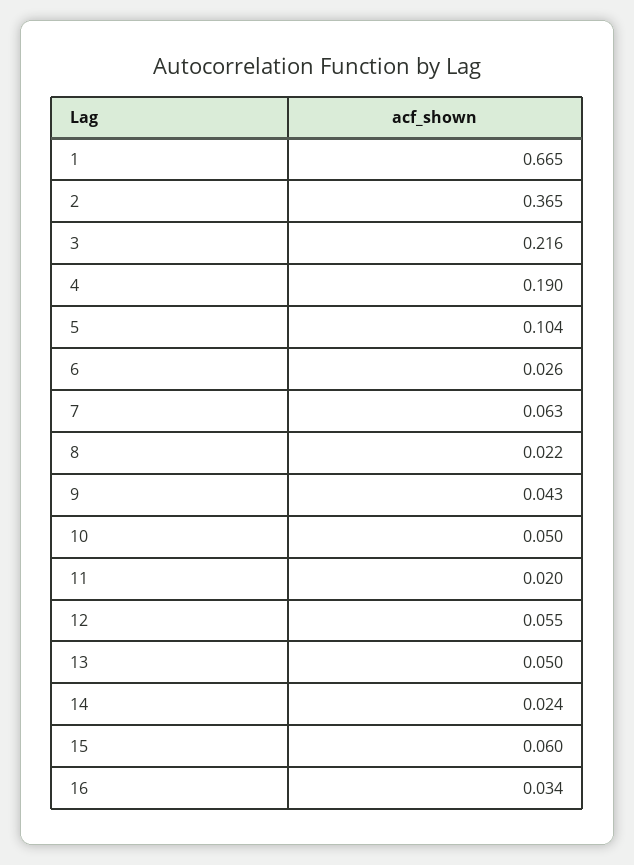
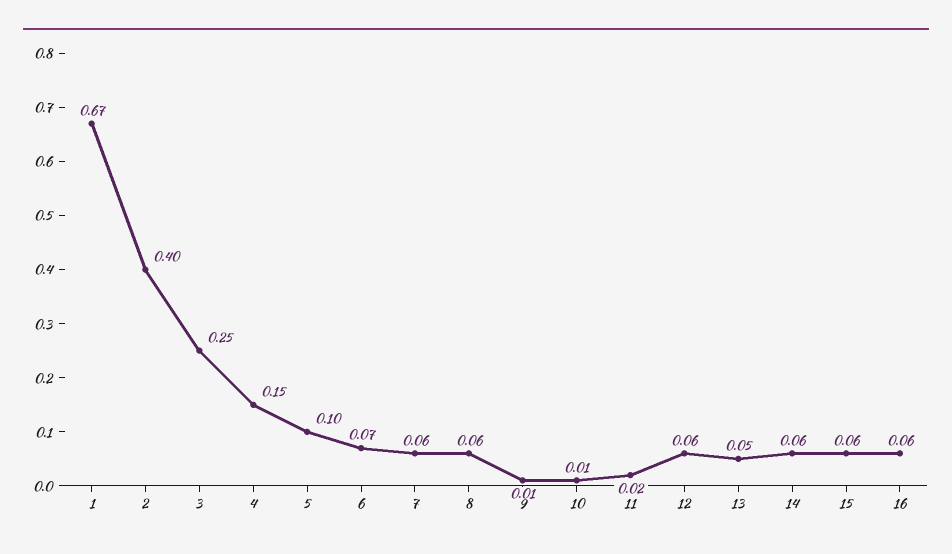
2: 0.365 -> 0.4
3: 0.216 -> 0.25
4: 0.19 -> 0.15
6: 0.026 -> 0.07
8: 0.022 -> 0.06
9: 0.043 -> 0.01
10: 0.05 -> 0.01
14: 0.024 -> 0.06
16: 0.034 -> 0.06

